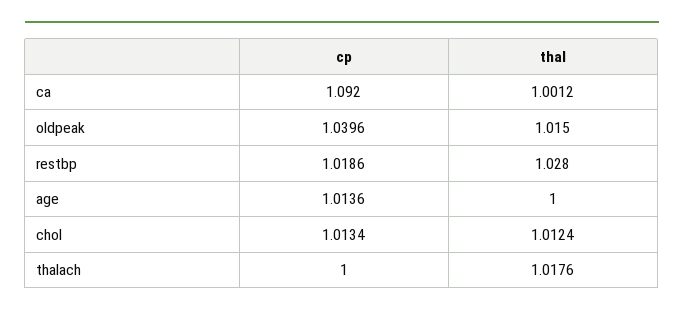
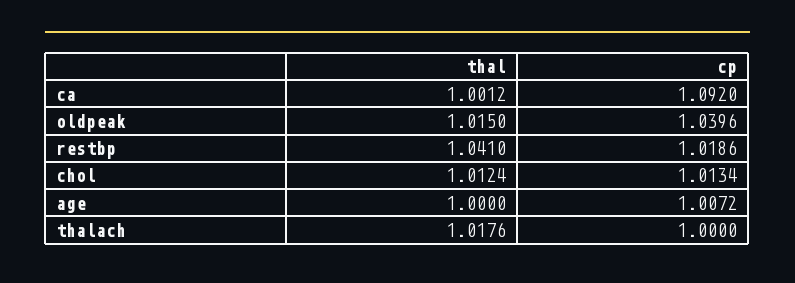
thal, restbp: 1.028 -> 1.041
cp, age: 1.0136 -> 1.0072

